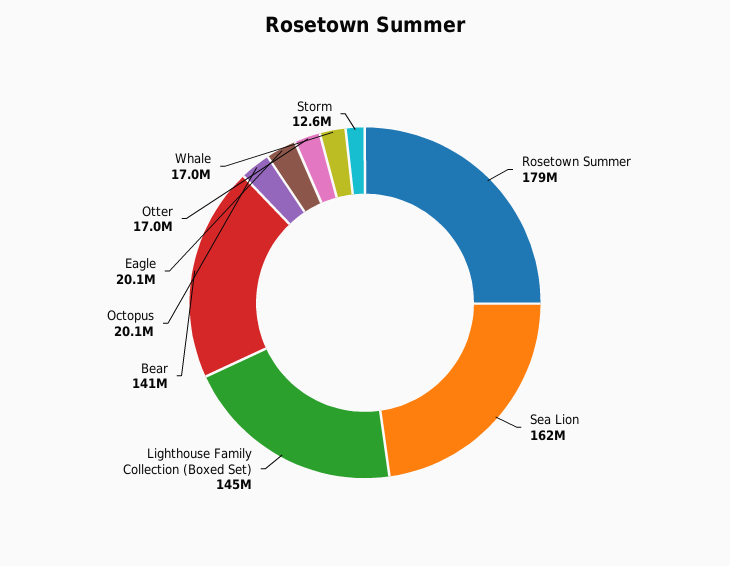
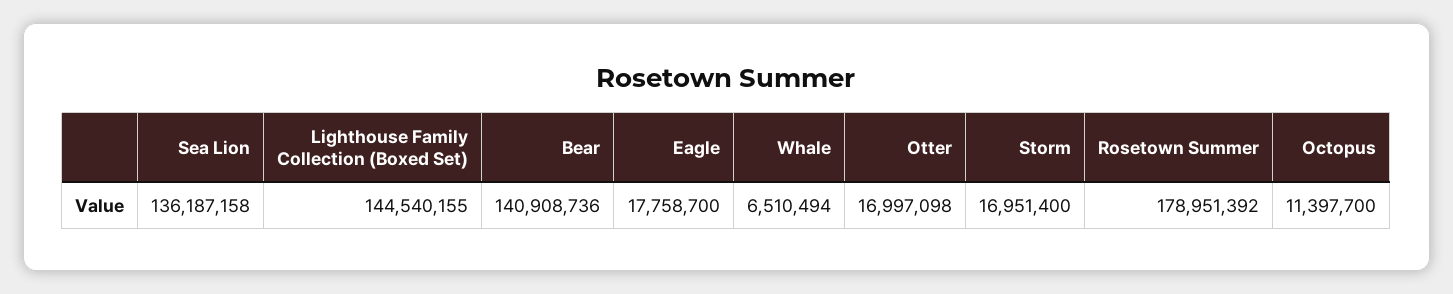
Sea Lion: 162000000 -> 136187158
Octopus: 20100000 -> 11397700
Eagle: 20100000 -> 17758700
Whale: 17000000 -> 6510494
Storm: 12600000 -> 16951400

